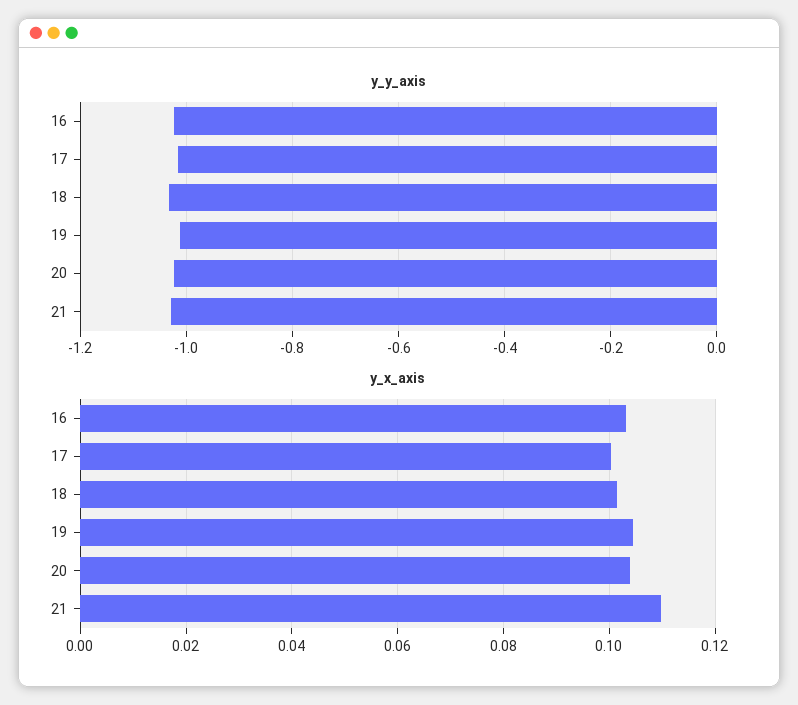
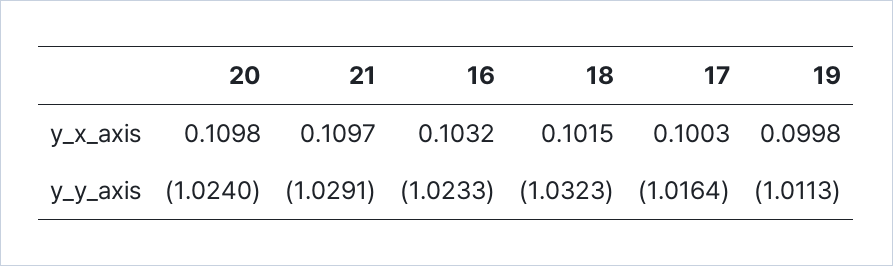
y_x_axis, 19: 0.104 -> 0.0998
y_x_axis, 20: 0.104 -> 0.1098

